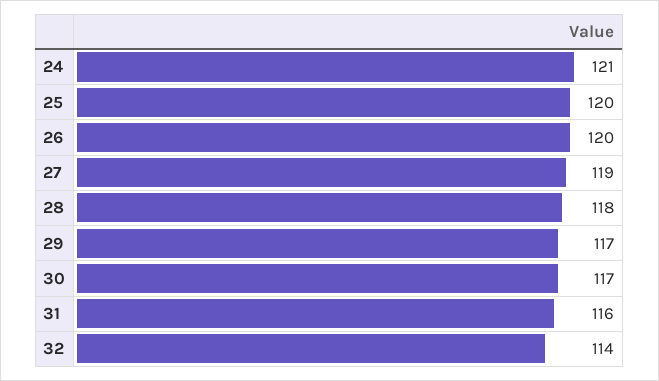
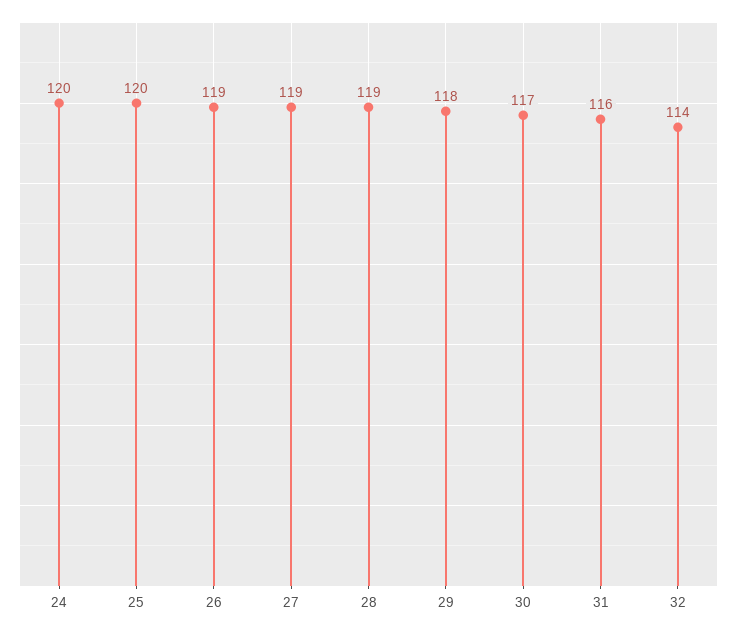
24: 121 -> 120
26: 120 -> 119
28: 118 -> 119
29: 117 -> 118

